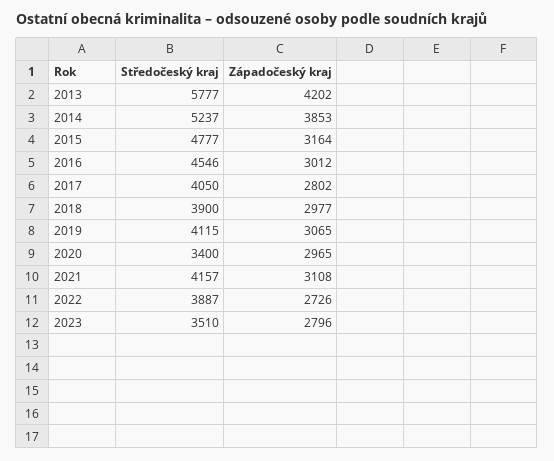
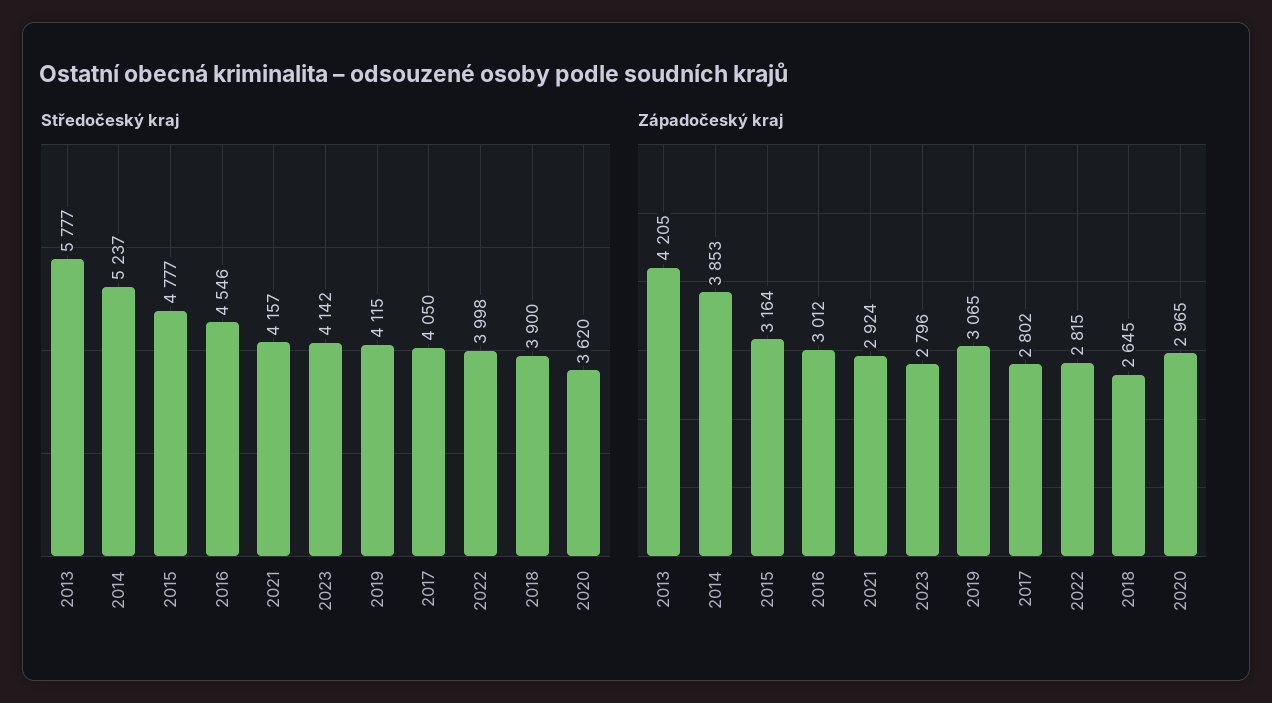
Západočeský kraj, 2013: 4202 -> 4205
Západočeský kraj, 2018: 2977 -> 2645
Středočeský kraj, 2020: 3400 -> 3620
Západočeský kraj, 2021: 3108 -> 2924
Středočeský kraj, 2022: 3887 -> 3998
Západočeský kraj, 2022: 2726 -> 2815
Středočeský kraj, 2023: 3510 -> 4142

